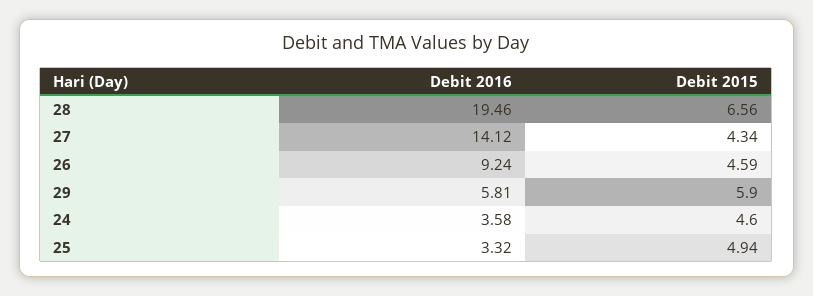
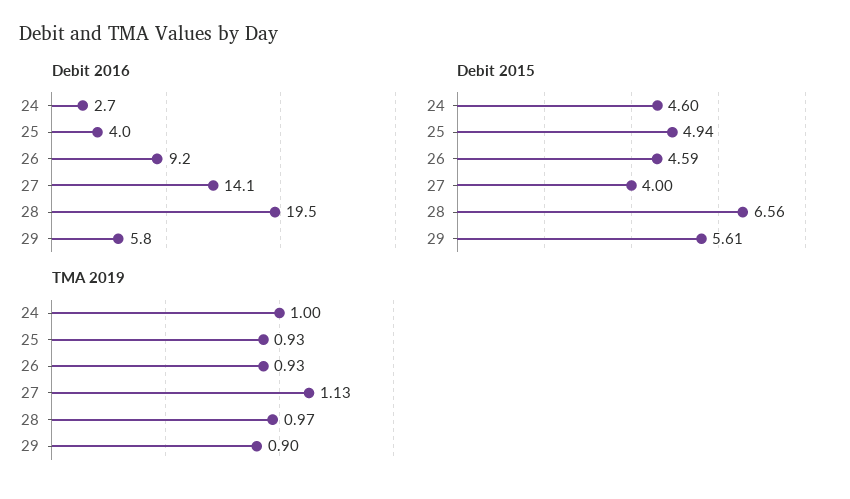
Debit 2015, 27: 4.34 -> 4
Debit 2015, 29: 5.9 -> 5.61
Debit 2016, 24: 3.58 -> 2.7
Debit 2016, 25: 3.32 -> 4
TMA 2019, 24: none -> 1
TMA 2019, 25: none -> 0.93
TMA 2019, 26: none -> 0.93
TMA 2019, 27: none -> 1.13
TMA 2019, 28: none -> 0.97
TMA 2019, 29: none -> 0.9

